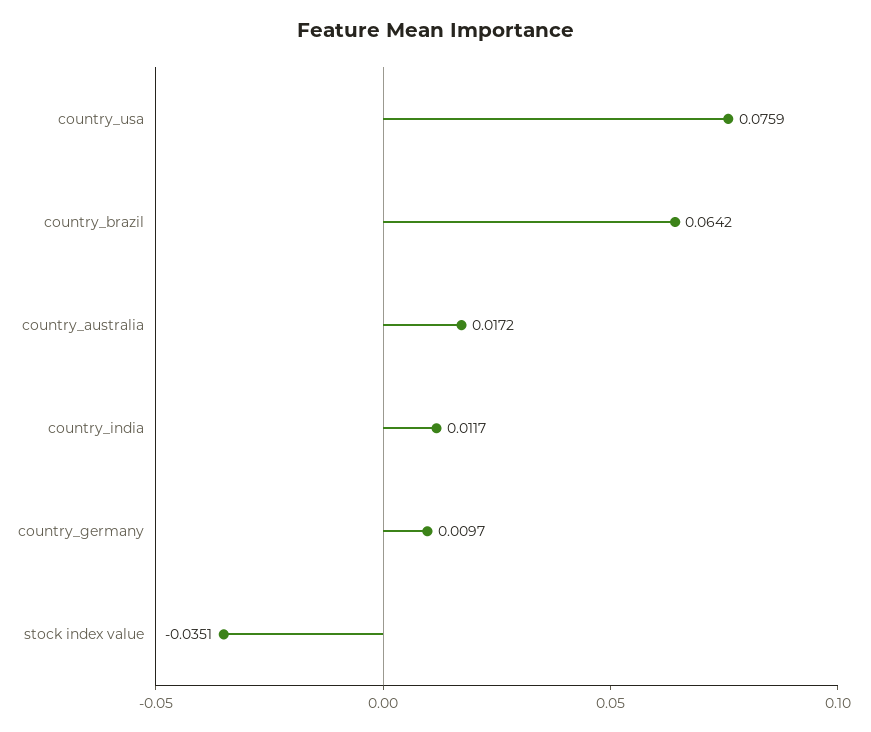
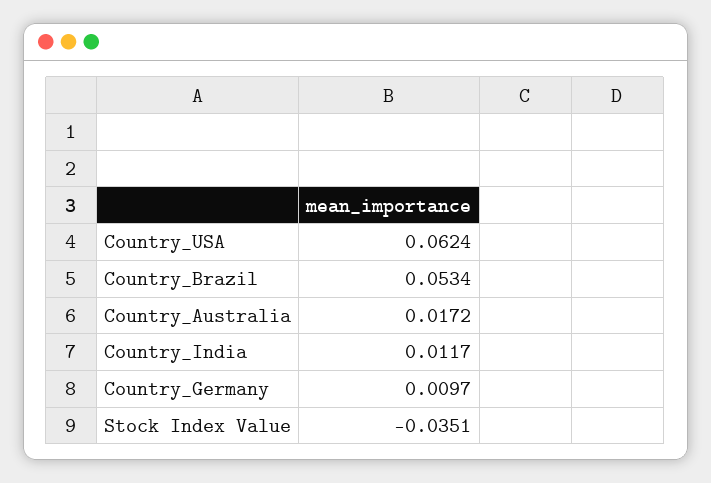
country_usa: 0.0759 -> 0.0624
country_brazil: 0.0642 -> 0.0534

